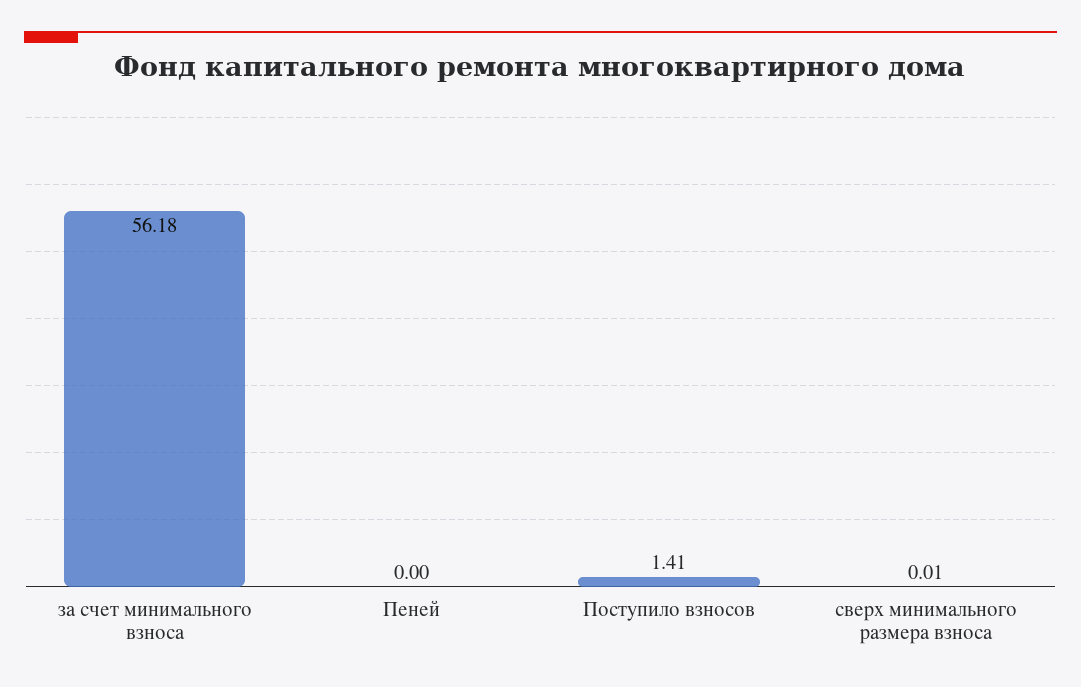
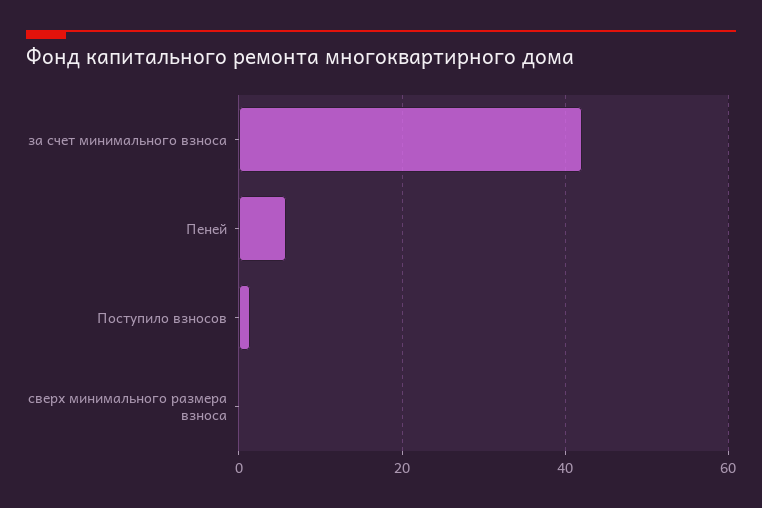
за счет минимального взноса: 56.18 -> 42
Пеней: 0 -> 6

